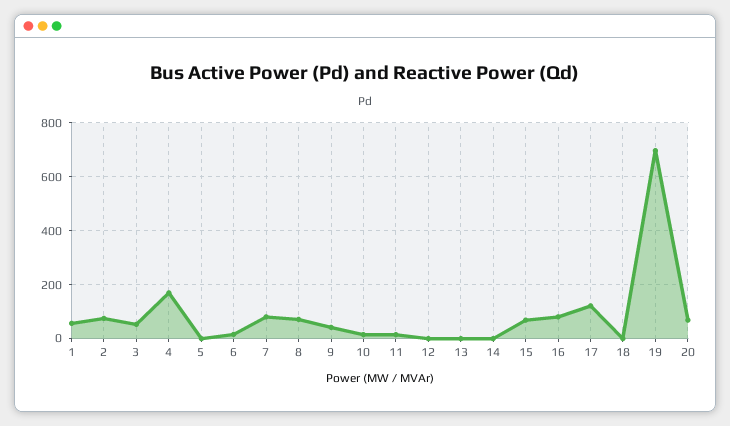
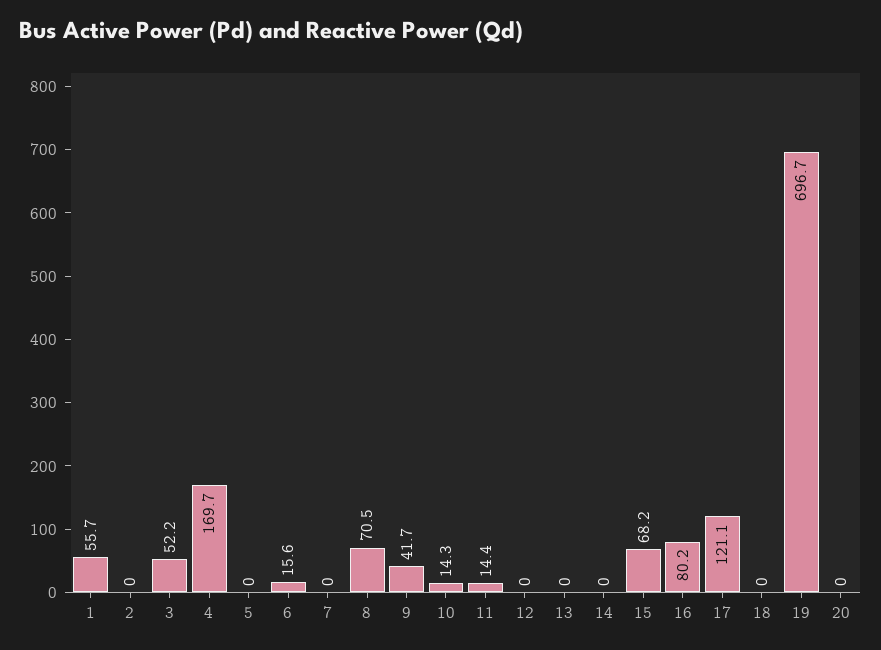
2: 75 -> 0
7: 75 -> 0
20: 75 -> 0

